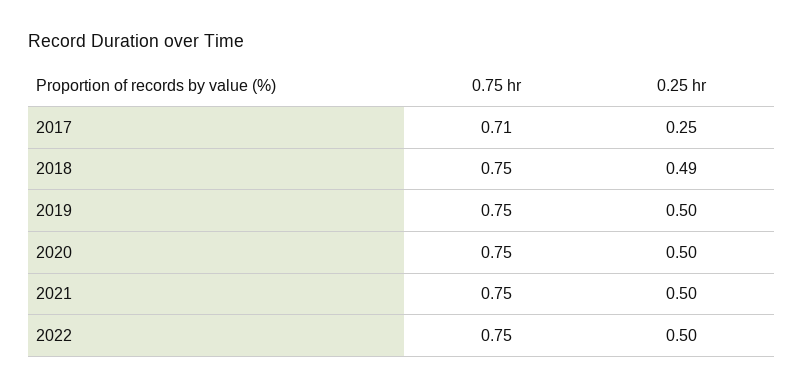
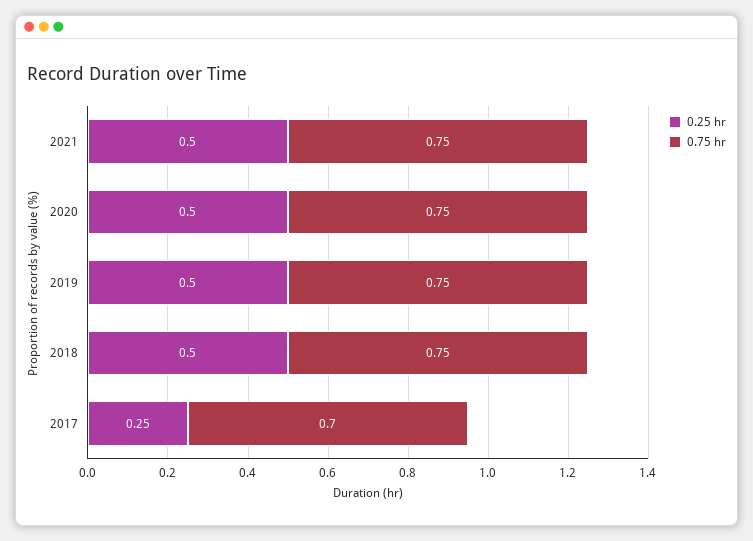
0.75 hr, 2017: 0.71 -> 0.7
0.25 hr, 2018: 0.49 -> 0.5
0.75 hr, 2022: 0.75 -> none
0.25 hr, 2022: 0.5 -> none

